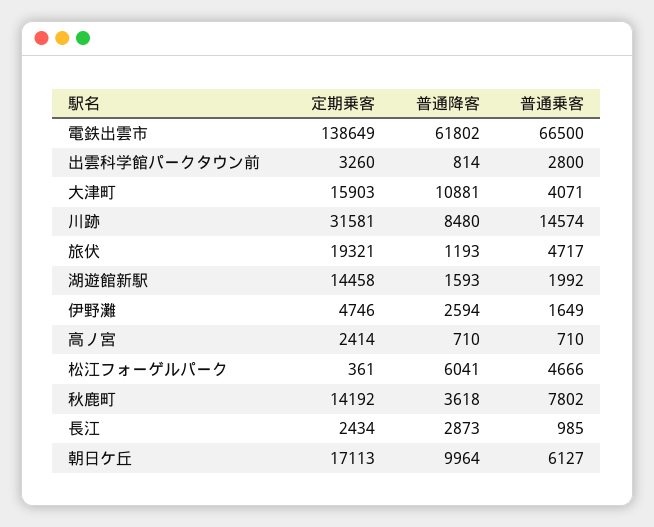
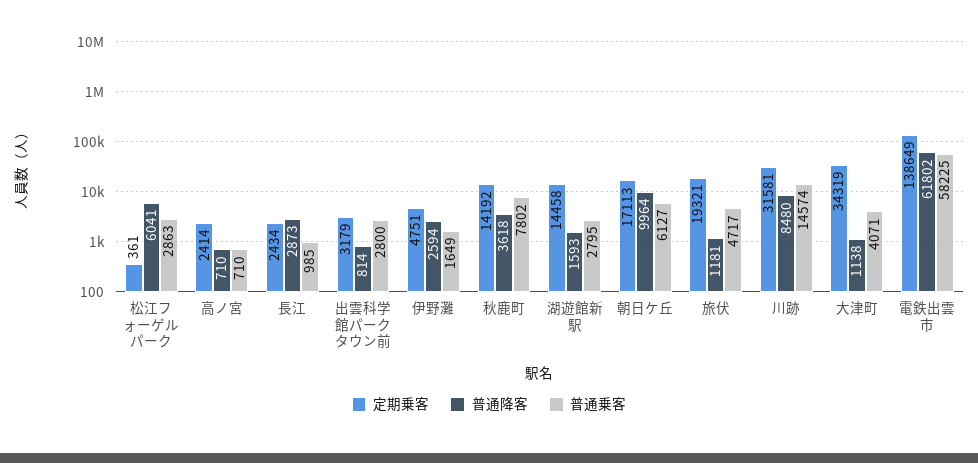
普通乗客, 電鉄出雲市: 66500 -> 58225
定期乗客, 出雲科学館パークタウン前: 3260 -> 3179
定期乗客, 大津町: 15903 -> 34319
普通降客, 大津町: 10881 -> 1138
普通降客, 旅伏: 1193 -> 1181
普通乗客, 湖遊館新駅: 1992 -> 2795
定期乗客, 伊野灘: 4746 -> 4751
普通乗客, 松江フォーゲルパーク: 4666 -> 2863

